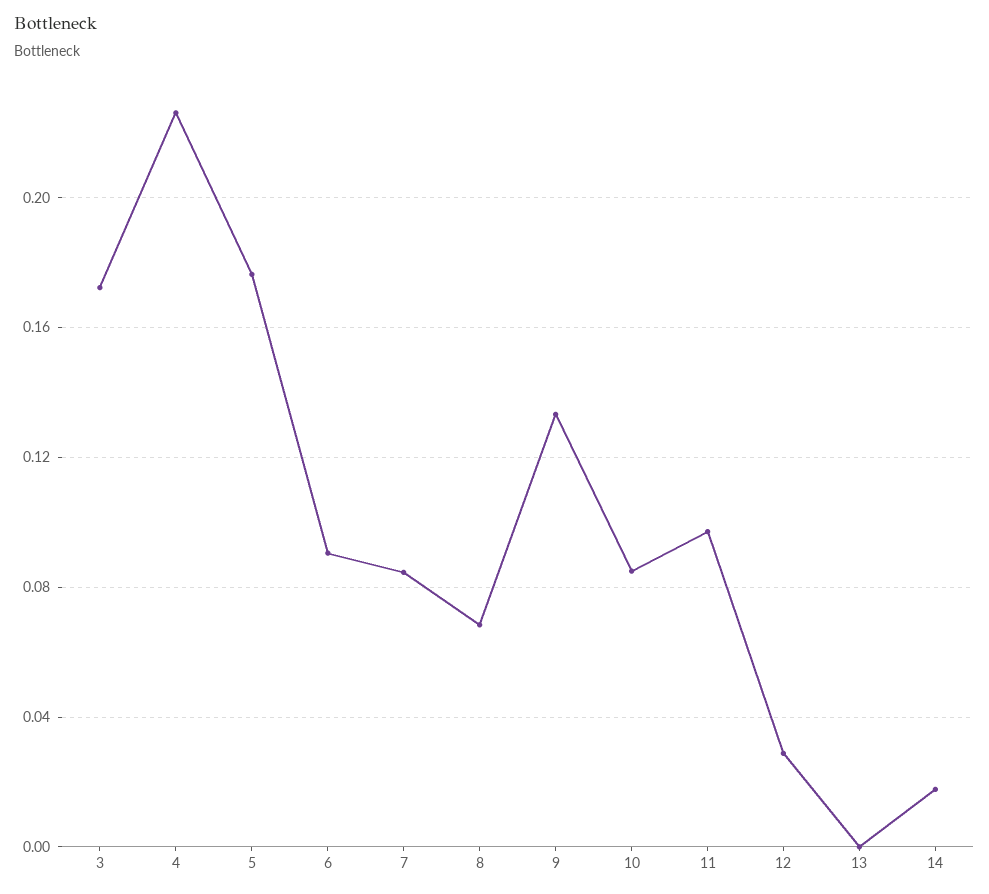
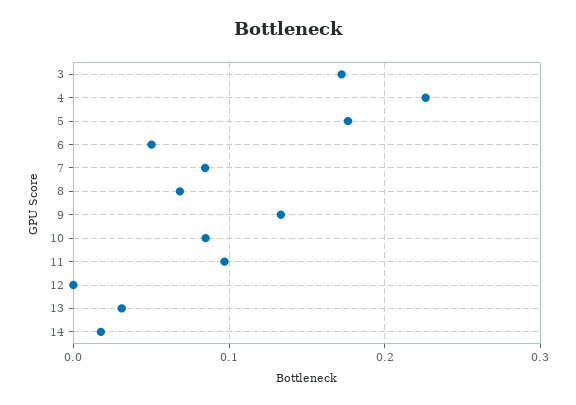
6: 0.09 -> 0.05
12: 0.03 -> 0
13: 0 -> 0.03

